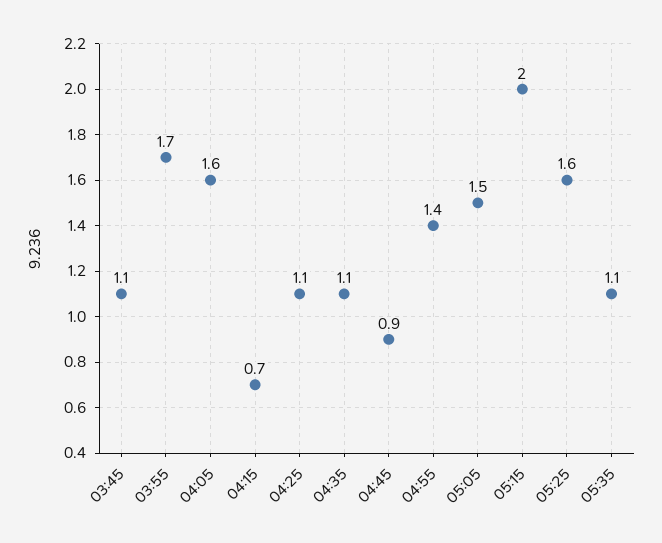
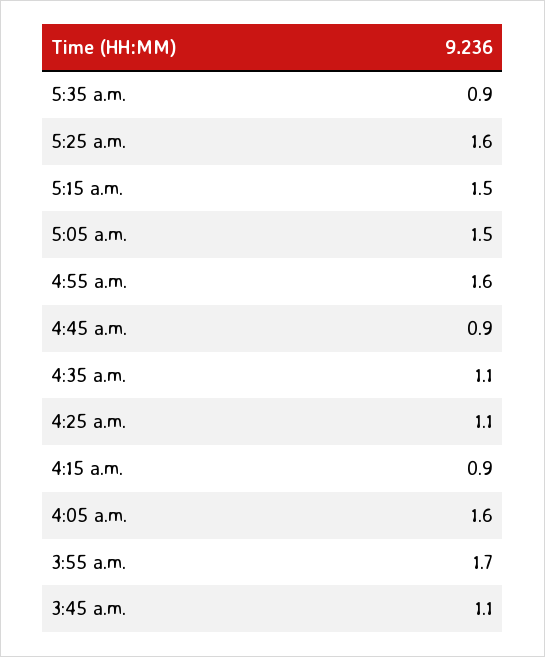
04:15: 0.7 -> 0.9
04:55: 1.4 -> 1.6
05:15: 2 -> 1.5
05:35: 1.1 -> 0.9

